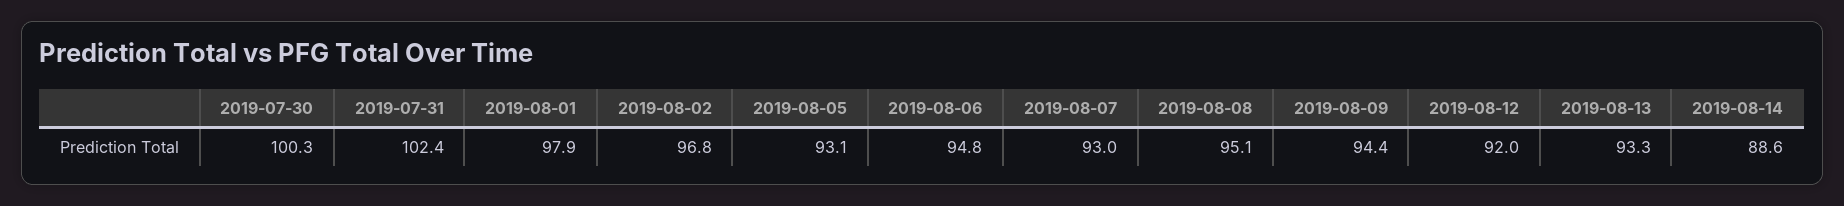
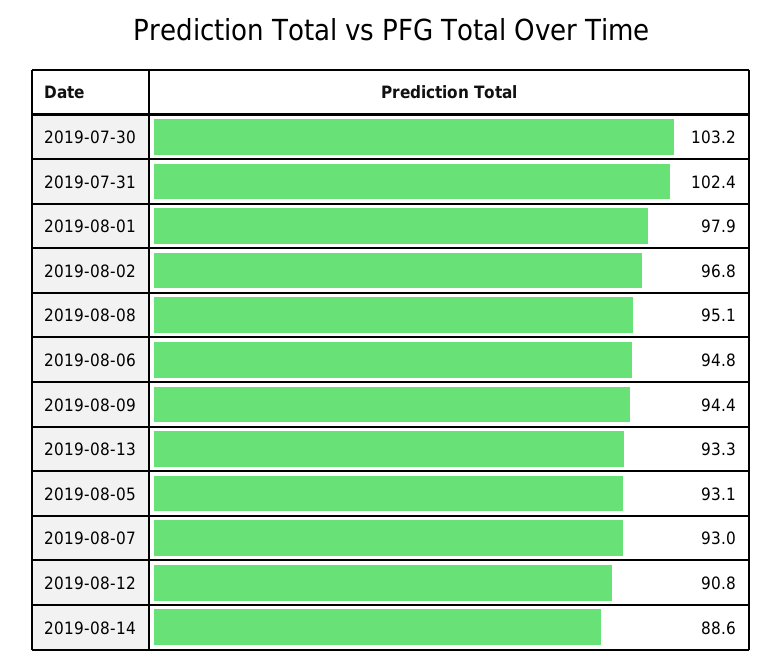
2019-07-30: 100.3 -> 103.2
2019-08-12: 92 -> 90.8

